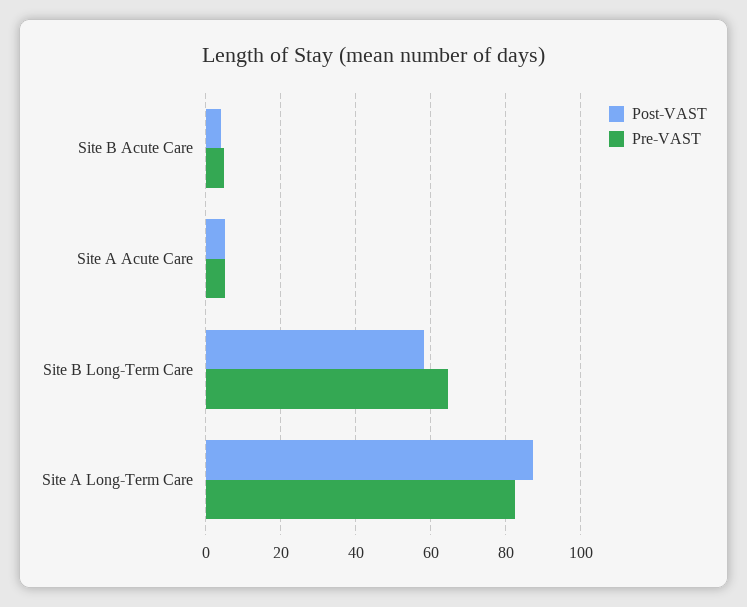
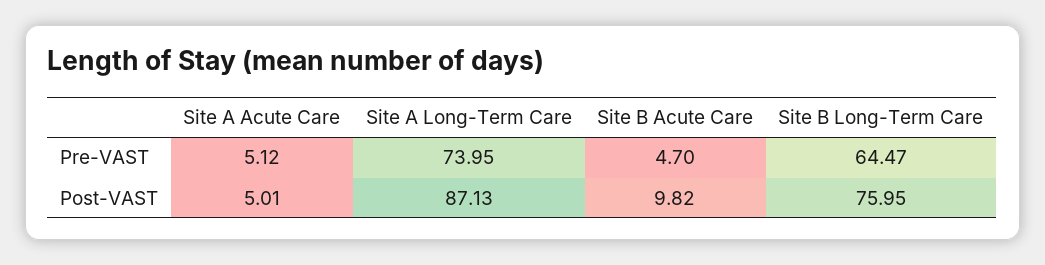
Post-VAST, Site B Acute Care: 4 -> 9.82
Post-VAST, Site B Long-Term Care: 58 -> 75.95
Pre-VAST, Site A Long-Term Care: 82 -> 73.95

